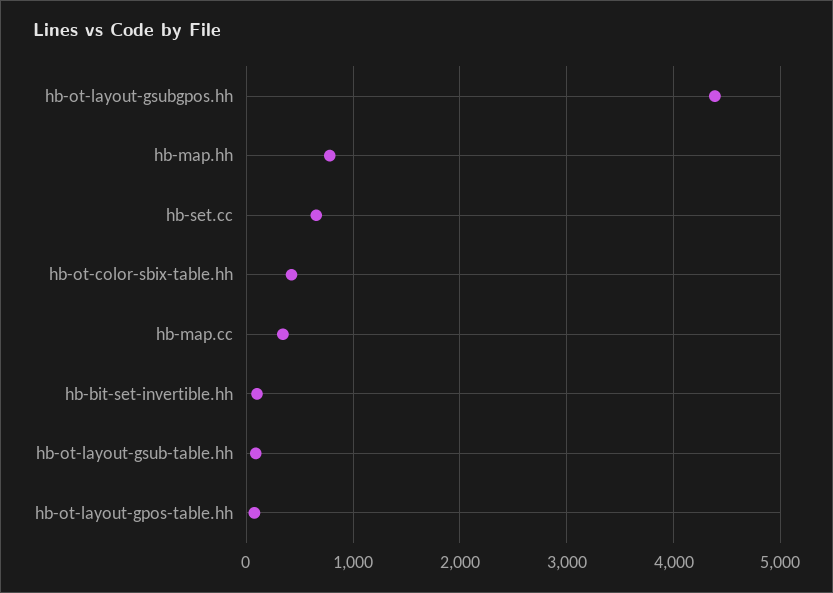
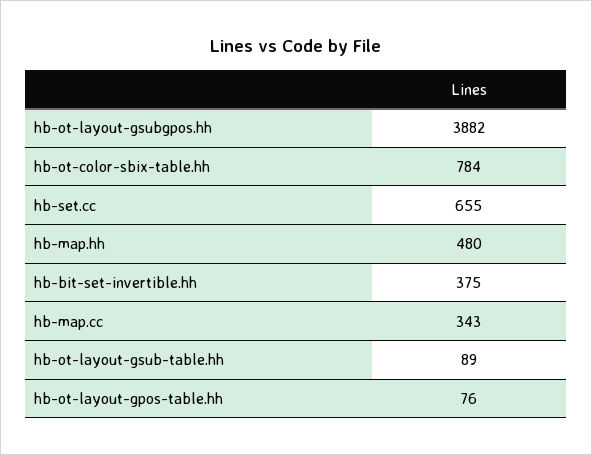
hb-ot-layout-gsubgpos.hh: 4400 -> 3882
hb-map.hh: 800 -> 480
hb-ot-color-sbix-table.hh: 400 -> 784
hb-bit-set-invertible.hh: 100 -> 375

